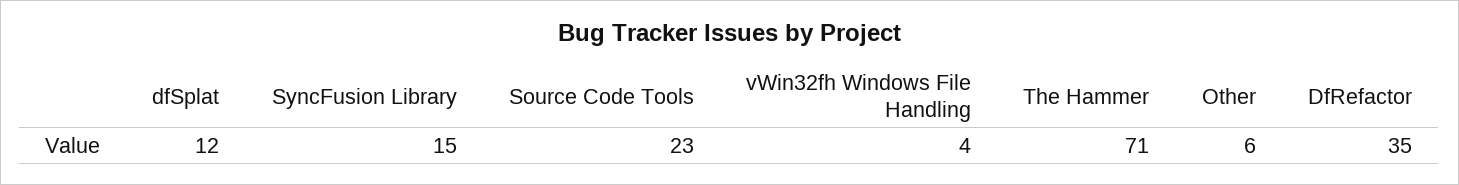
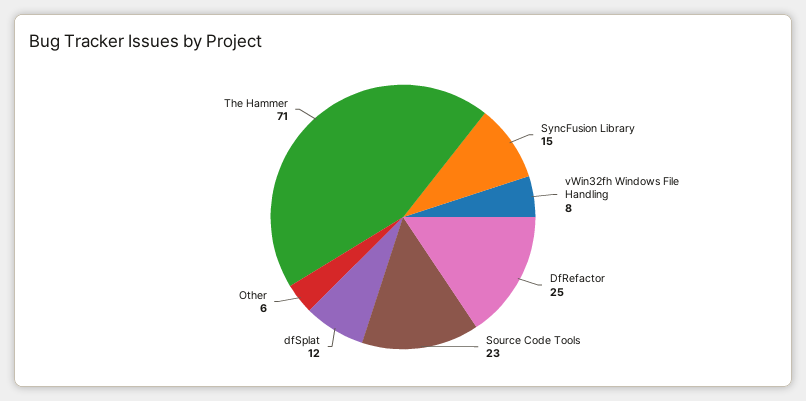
vWin32fh Windows File Handling: 4 -> 8
DfRefactor: 35 -> 25

